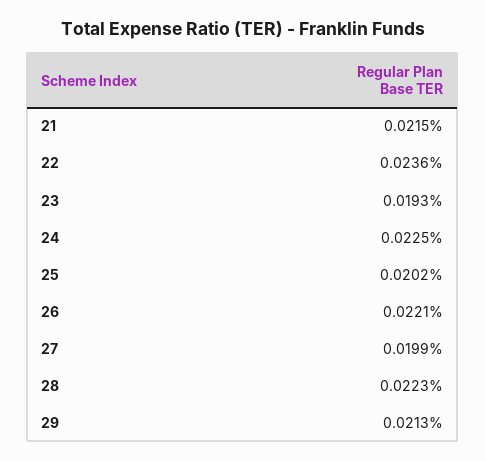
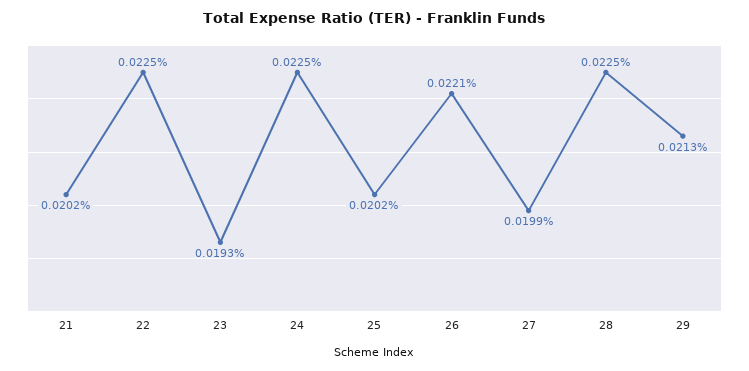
21: 0.0215 -> 0.0202
22: 0.0236 -> 0.0225
28: 0.0223 -> 0.0225

